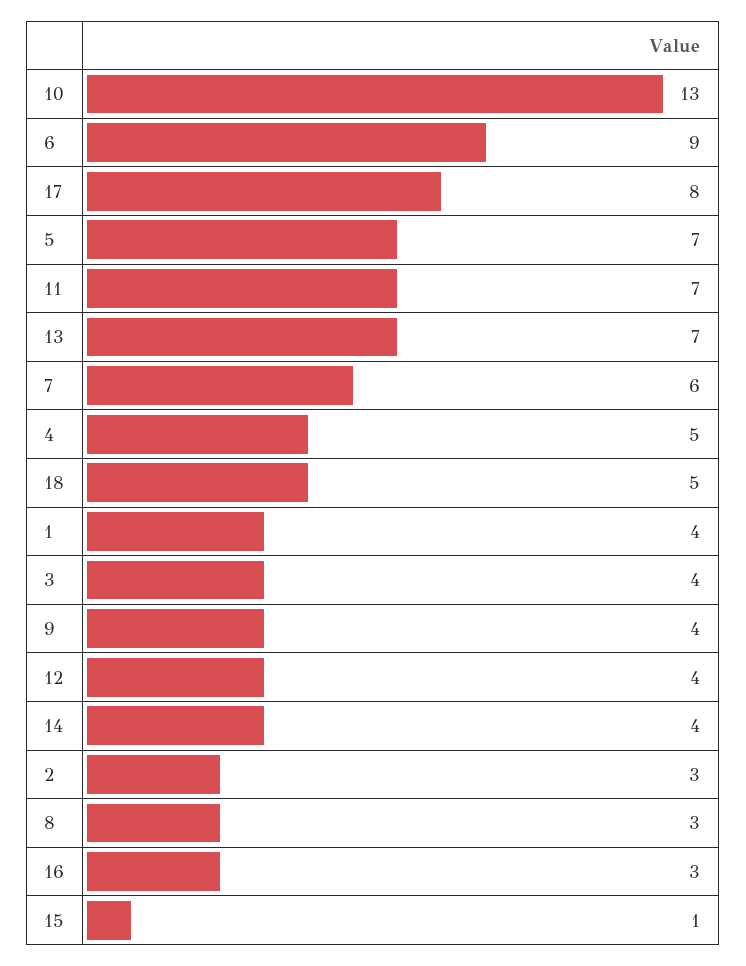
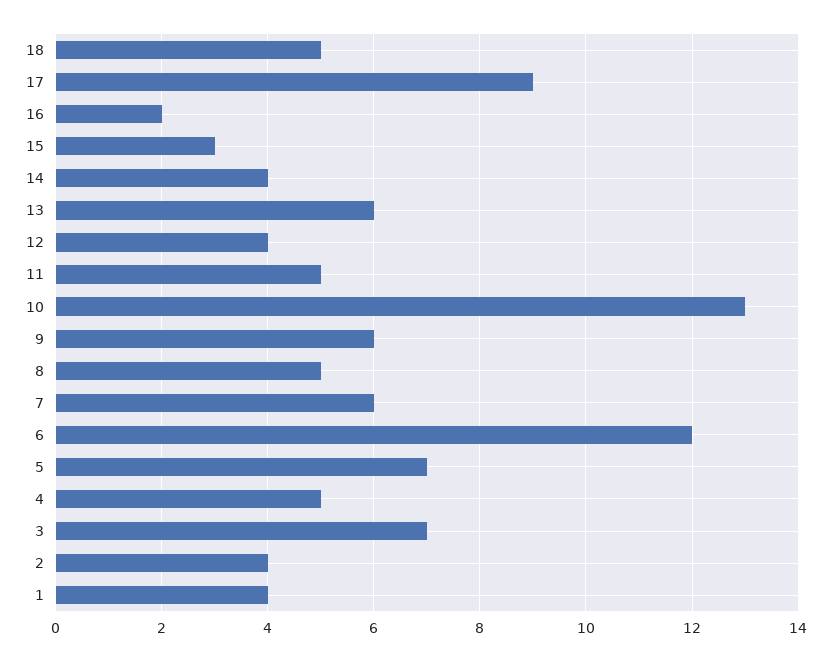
6: 9 -> 12
17: 8 -> 9
11: 7 -> 5
13: 7 -> 6
3: 4 -> 7
9: 4 -> 6
2: 3 -> 4
8: 3 -> 5
16: 3 -> 2
15: 1 -> 3

